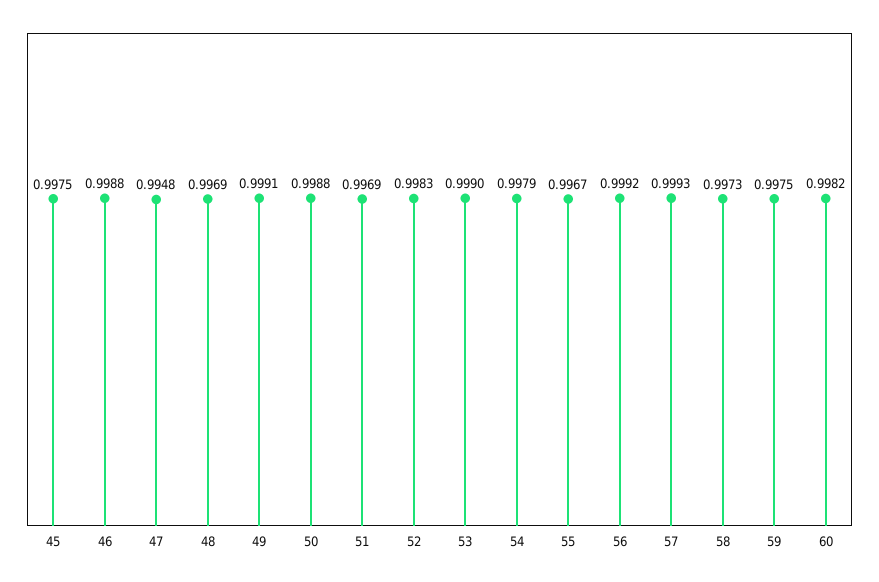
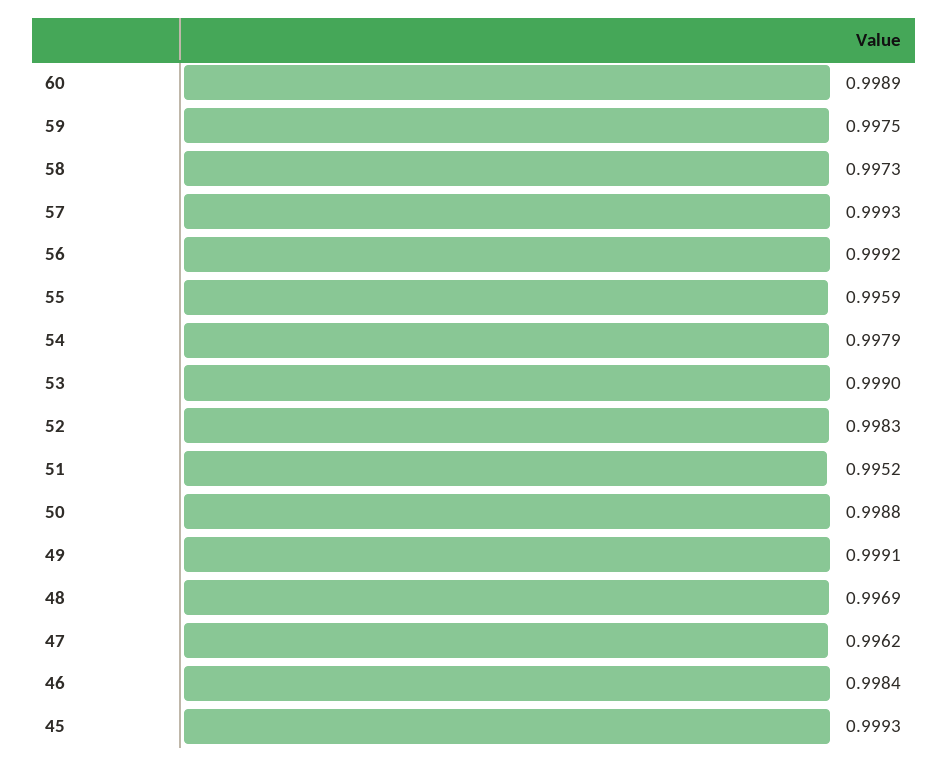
45: 0.9975 -> 0.9993
46: 0.9988 -> 0.9984
47: 0.9948 -> 0.9962
51: 0.9969 -> 0.9952
55: 0.9967 -> 0.9959
60: 0.9982 -> 0.9989

